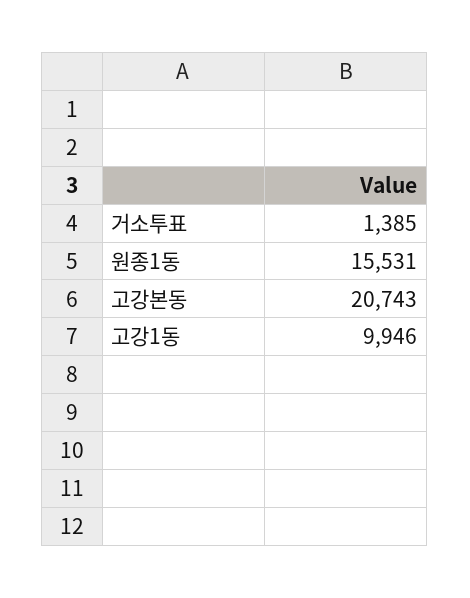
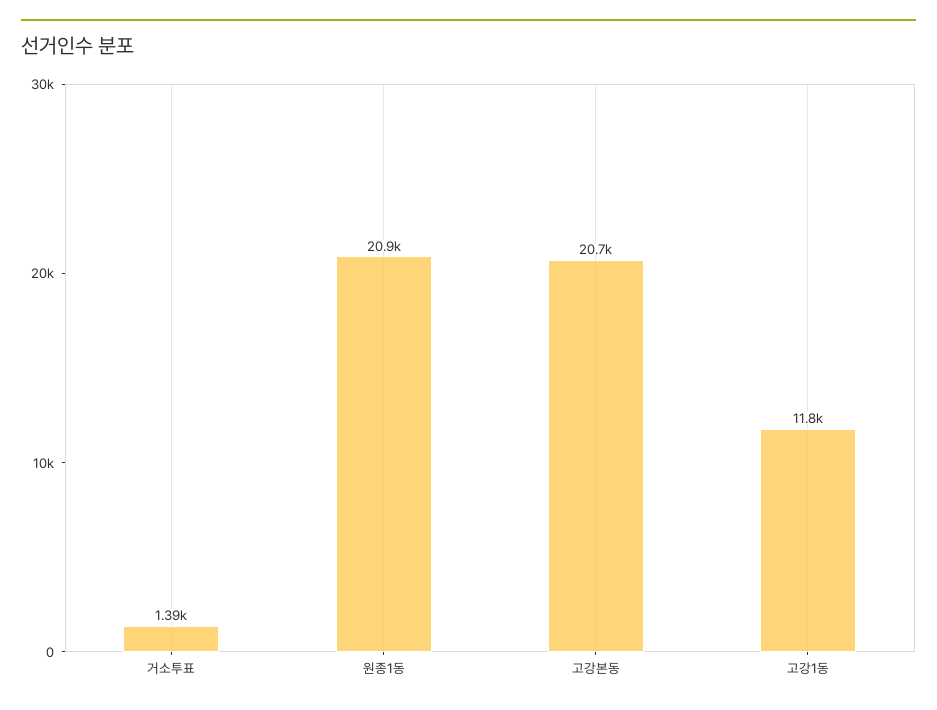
원종1동: 15531 -> 20900
고강1동: 9946 -> 11800

